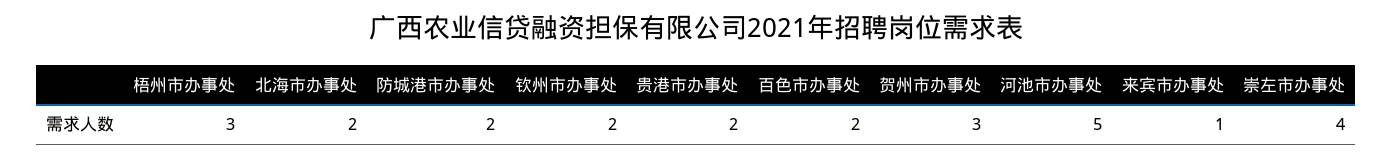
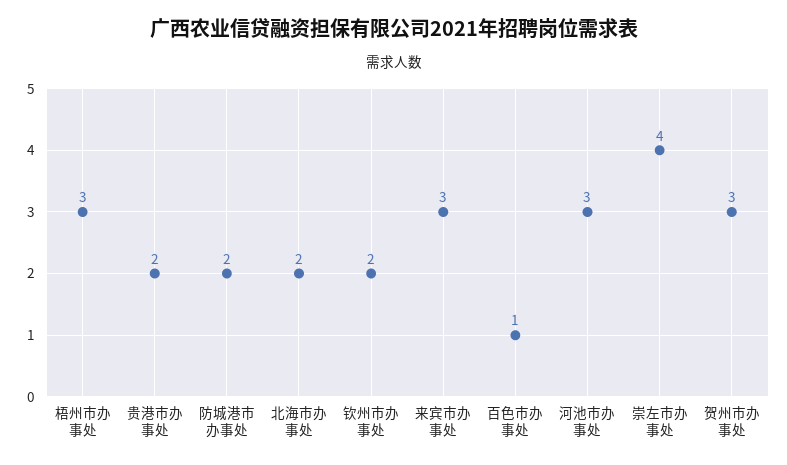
百色市办事处: 2 -> 1
河池市办事处: 5 -> 3
来宾市办事处: 1 -> 3

